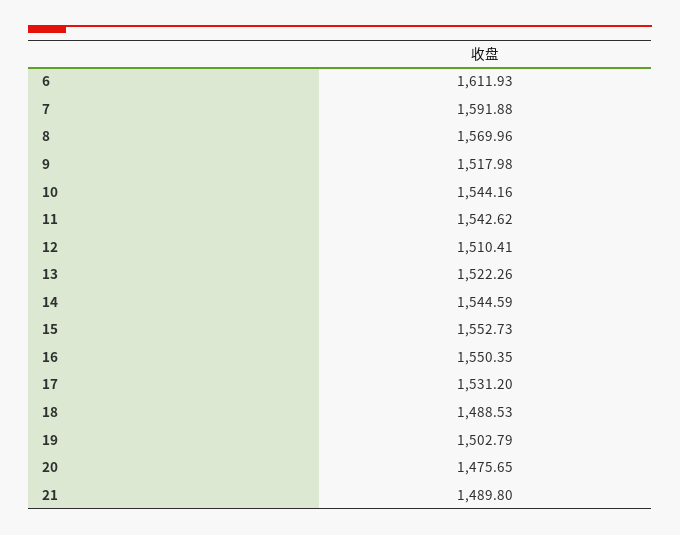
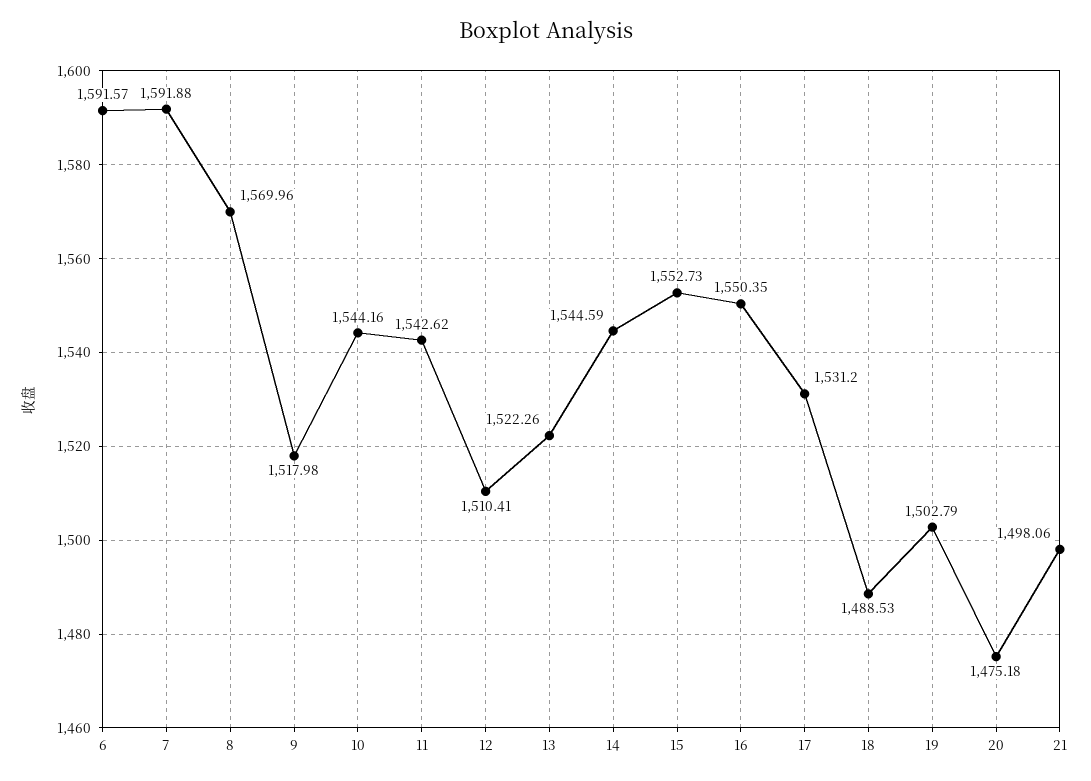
6: 1611.93 -> 1591.57
20: 1475.65 -> 1475.18
21: 1489.8 -> 1498.06

